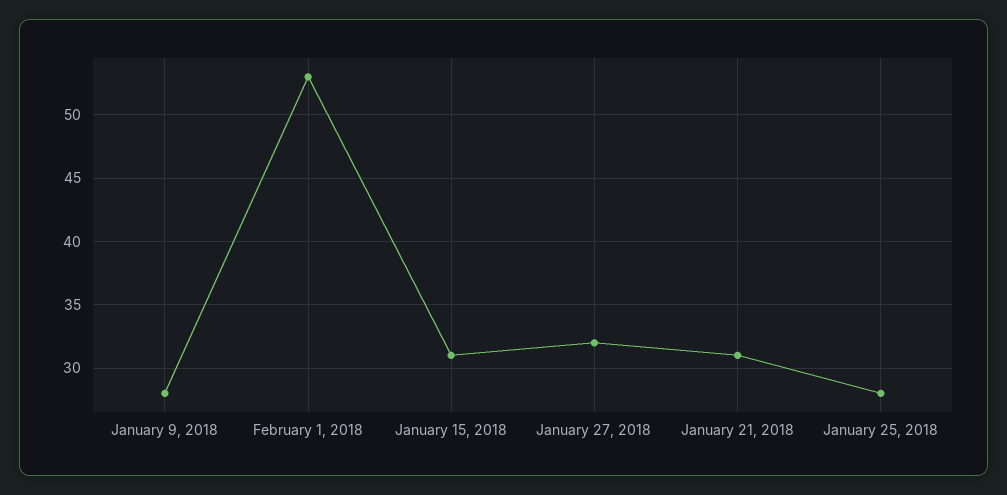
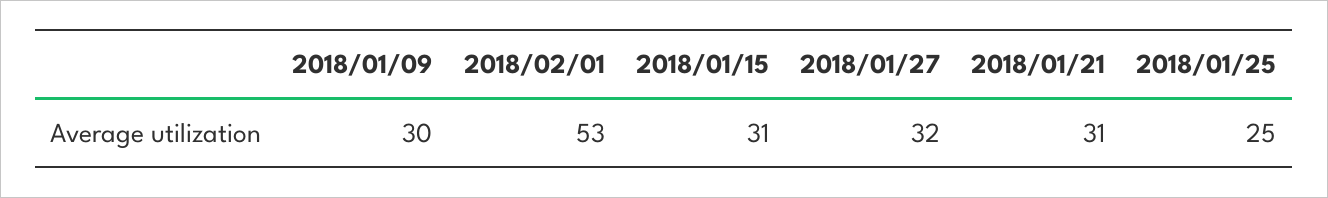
January 9, 2018: 28 -> 30
January 25, 2018: 28 -> 25

